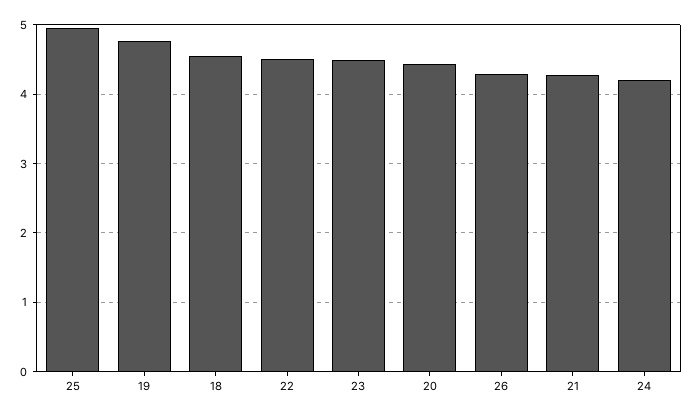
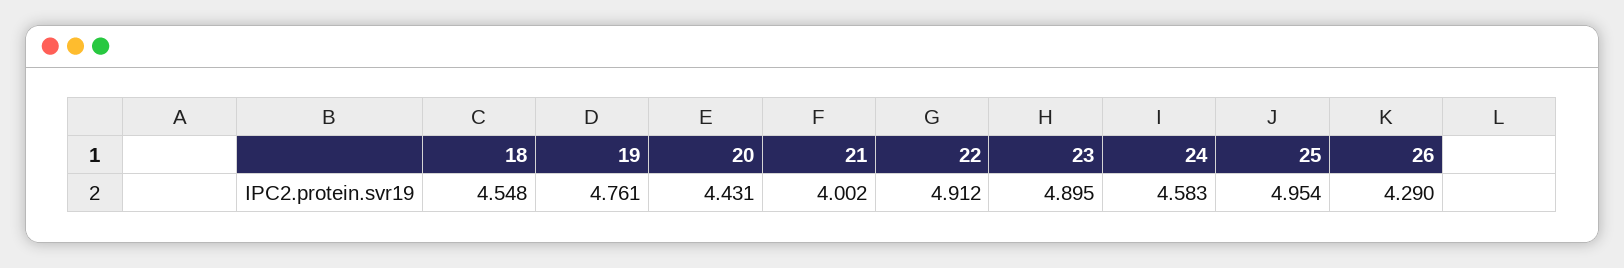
22: 4.5 -> 4.912
23: 4.5 -> 4.895
21: 4.3 -> 4.002
24: 4.2 -> 4.583

